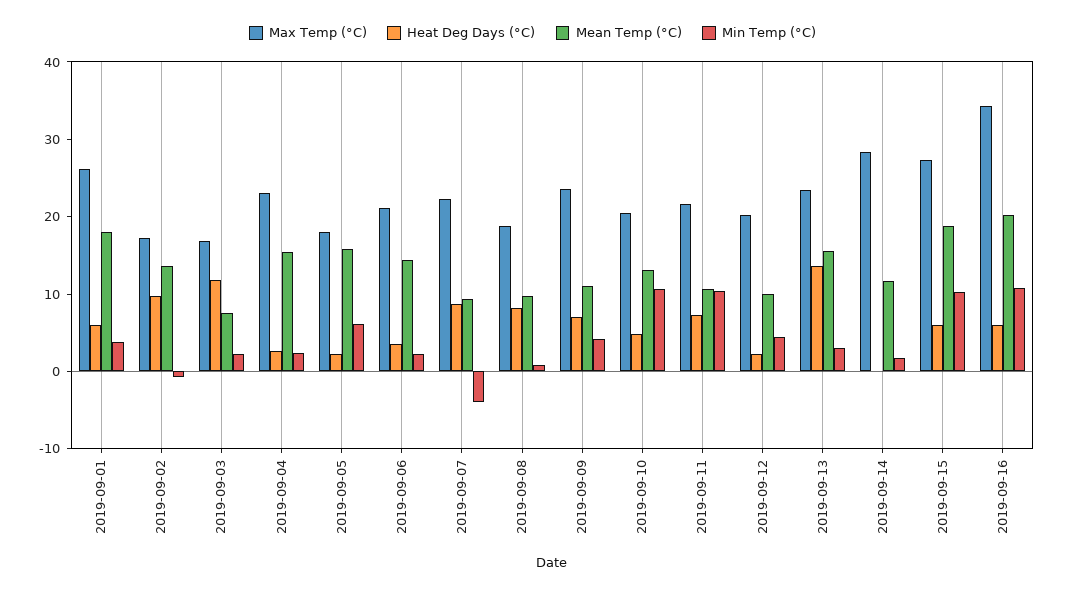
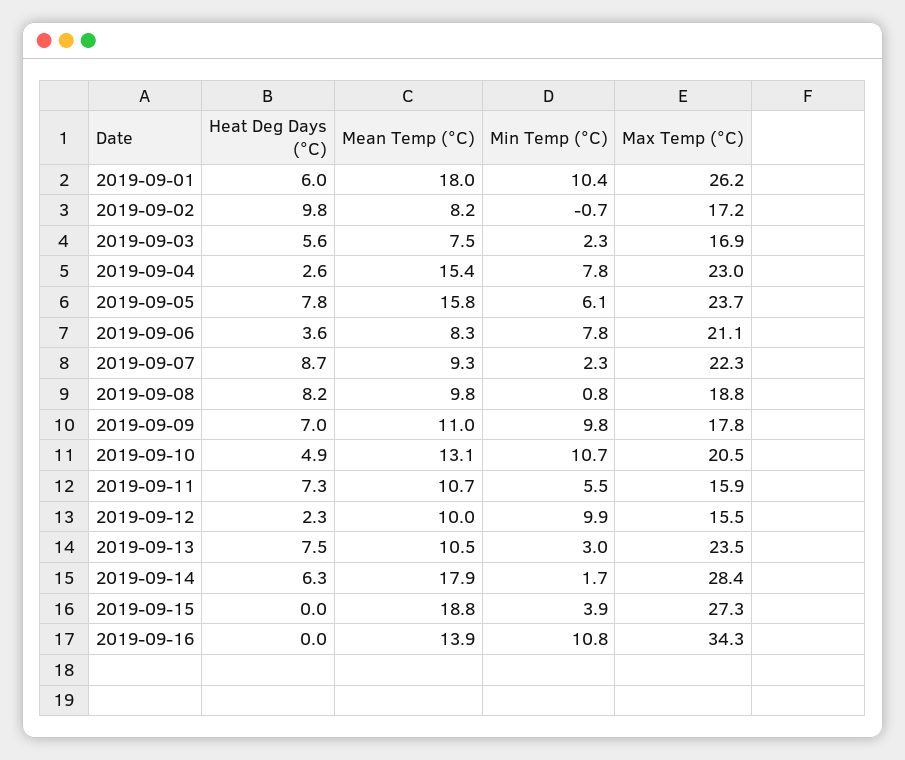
Min Temp (°C), 2019-09-01: 4 -> 10.4
Mean Temp (°C), 2019-09-02: 14 -> 8.2
Heat Deg Days (°C), 2019-09-03: 12 -> 5.6
Min Temp (°C), 2019-09-04: 2 -> 7.8
Max Temp (°C), 2019-09-05: 18 -> 23.7
Heat Deg Days (°C), 2019-09-05: 2 -> 7.8
Mean Temp (°C), 2019-09-06: 14 -> 8.3
Min Temp (°C), 2019-09-06: 2 -> 7.8
Min Temp (°C), 2019-09-07: -4 -> 2.3
Max Temp (°C), 2019-09-09: 24 -> 17.8
Min Temp (°C), 2019-09-09: 4 -> 9.8
Max Temp (°C), 2019-09-11: 22 -> 15.9
Min Temp (°C), 2019-09-11: 10 -> 5.5
Max Temp (°C), 2019-09-12: 20 -> 15.5
Min Temp (°C), 2019-09-12: 4 -> 9.9
Heat Deg Days (°C), 2019-09-13: 14 -> 7.5
Mean Temp (°C), 2019-09-13: 16 -> 10.5
Heat Deg Days (°C), 2019-09-14: 0 -> 6.3
Mean Temp (°C), 2019-09-14: 12 -> 17.9
Heat Deg Days (°C), 2019-09-15: 6 -> 0
Min Temp (°C), 2019-09-15: 10 -> 3.9
Heat Deg Days (°C), 2019-09-16: 6 -> 0
Mean Temp (°C), 2019-09-16: 20 -> 13.9

